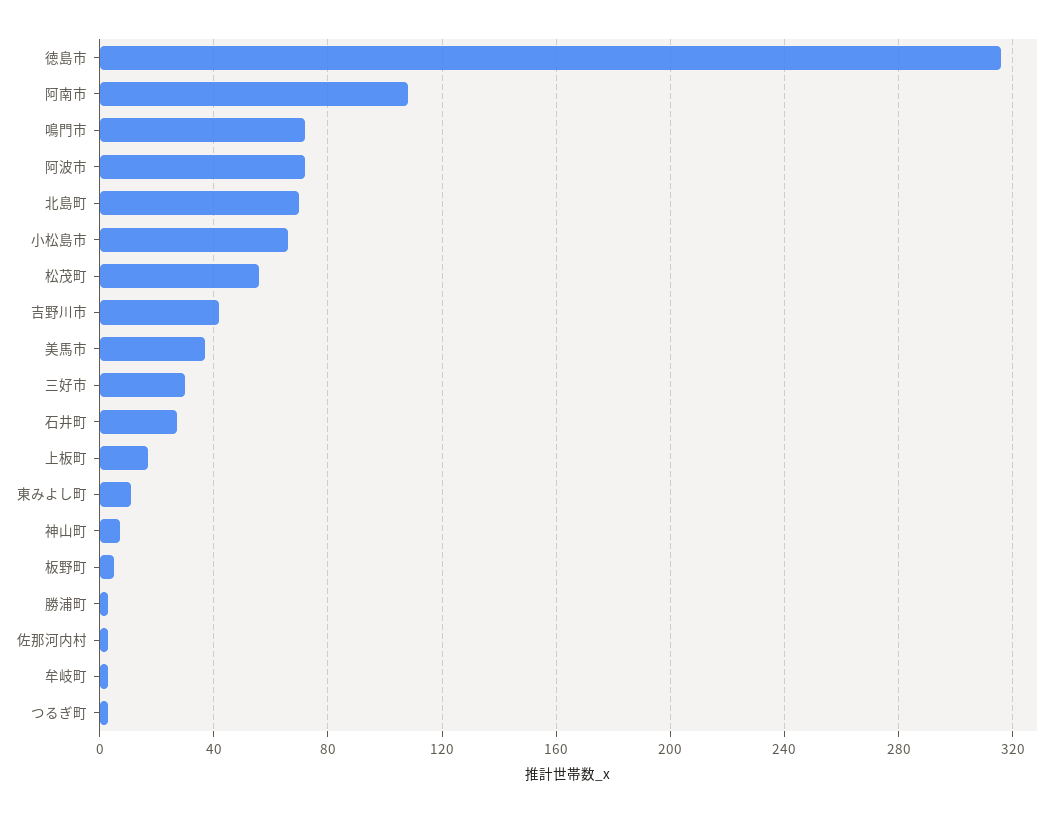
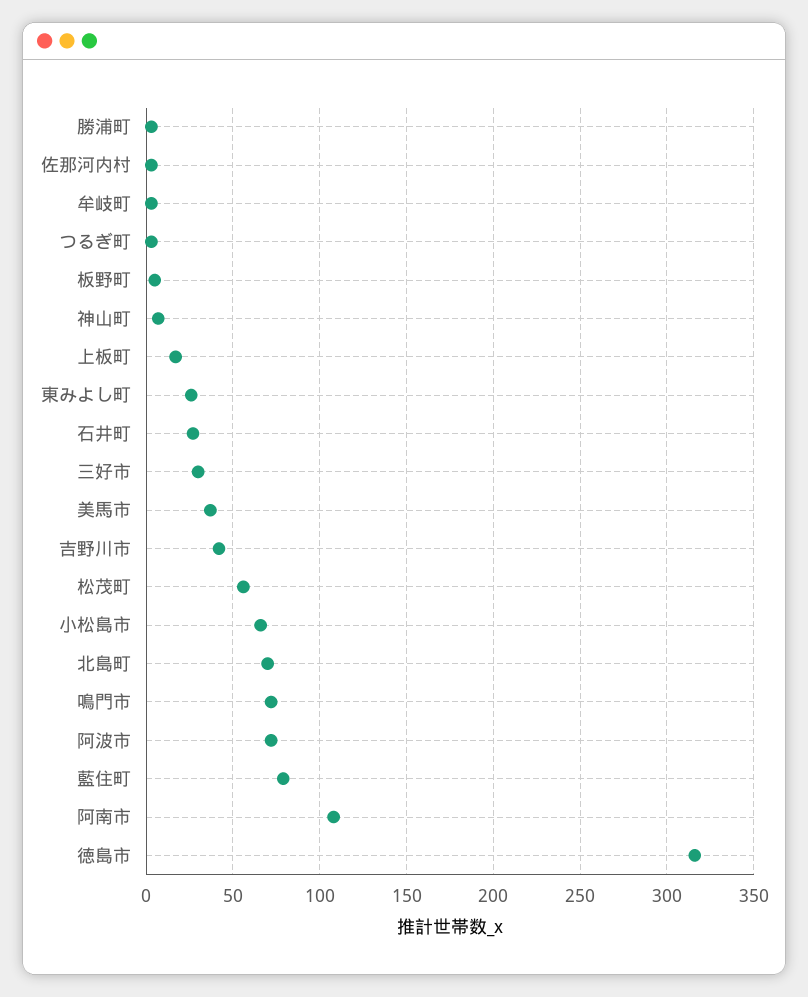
東みよし町: 10 -> 25
藍住町: none -> 80

